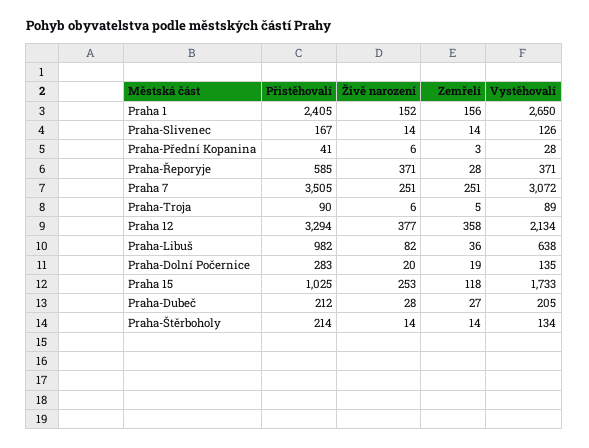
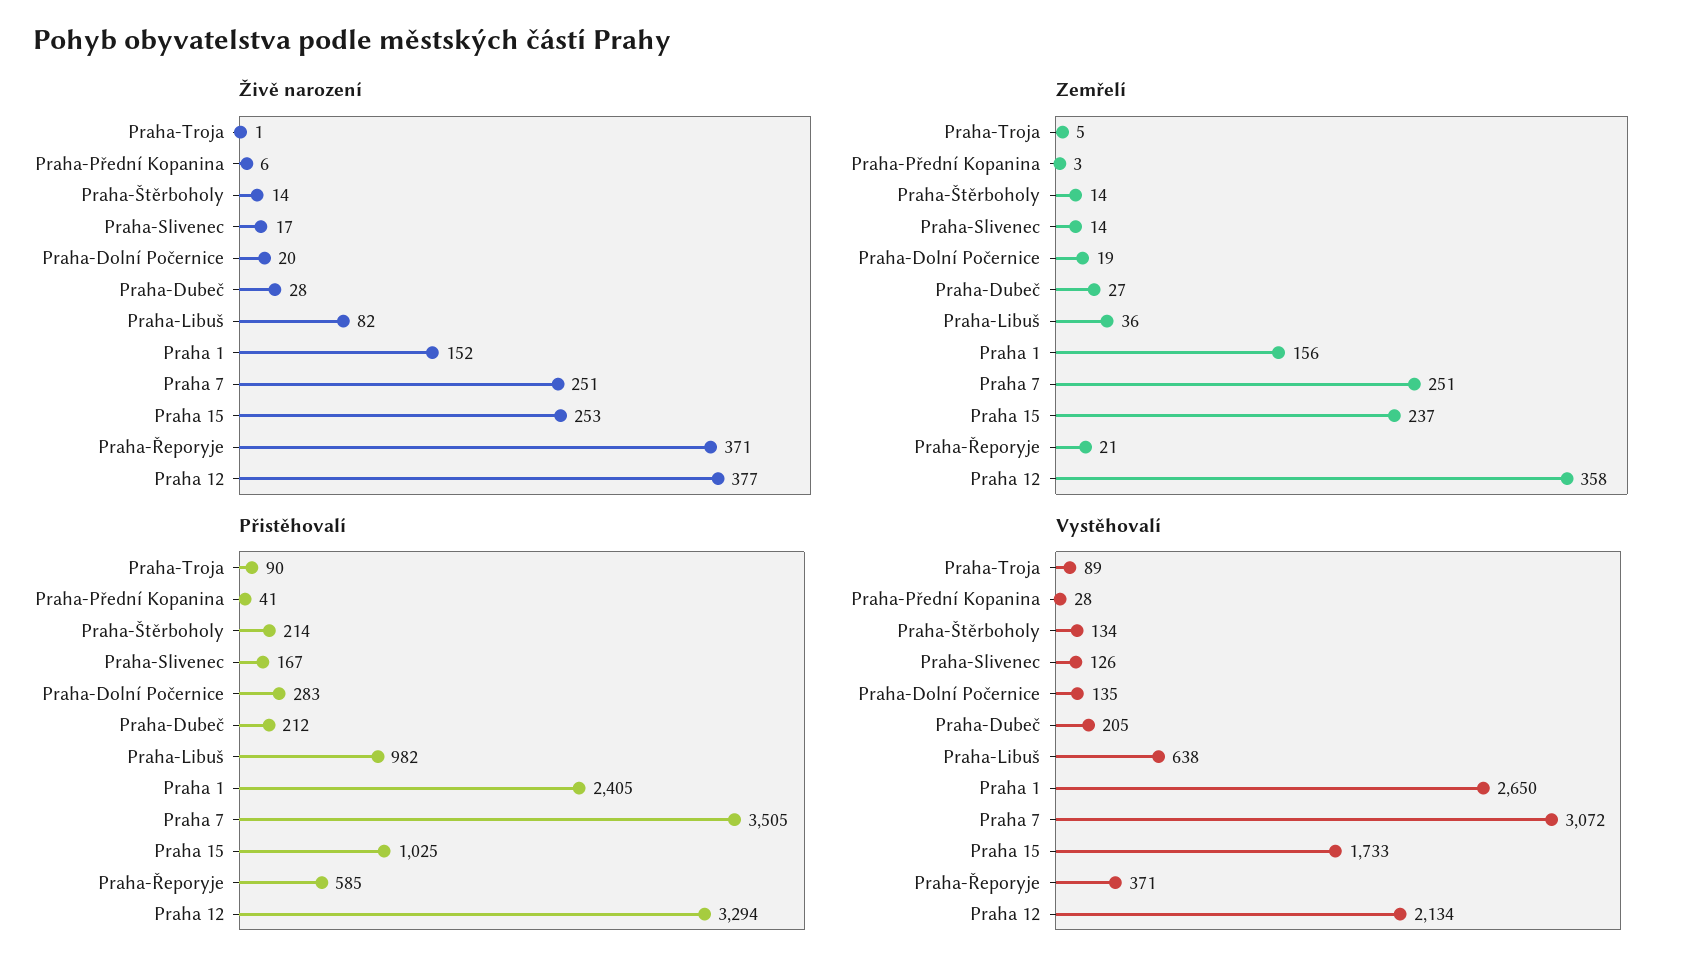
Živě narození, Praha-Slivenec: 14 -> 17
Zemřelí, Praha-Řeporyje: 28 -> 21
Živě narození, Praha-Troja: 6 -> 1
Zemřelí, Praha 15: 118 -> 237

